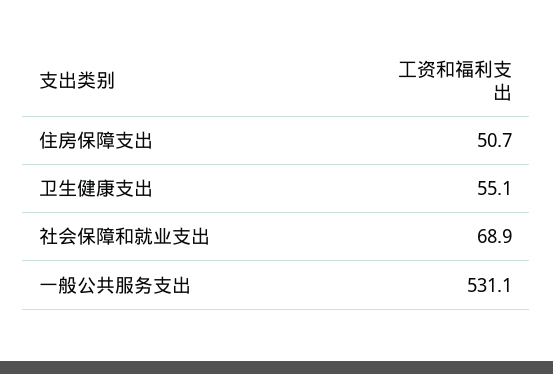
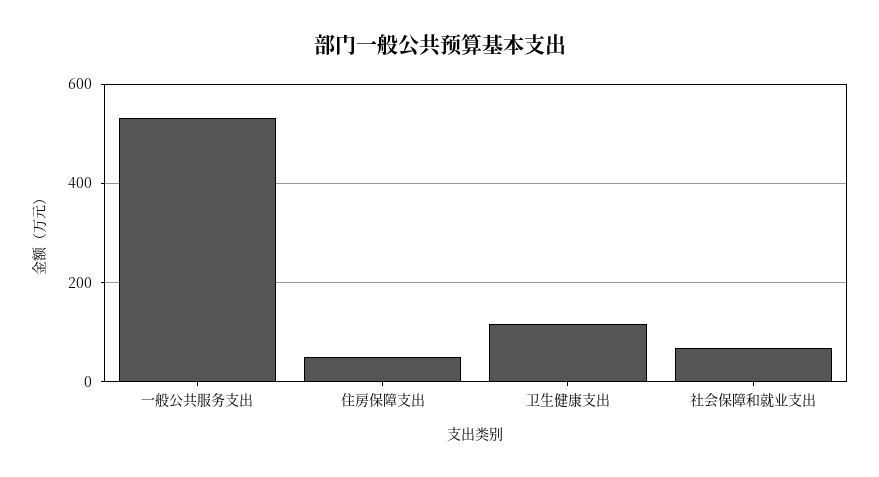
卫生健康支出: 55.1 -> 120

